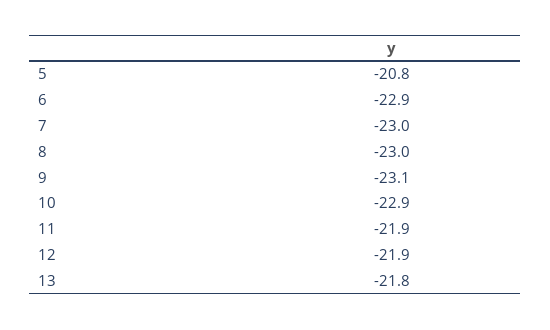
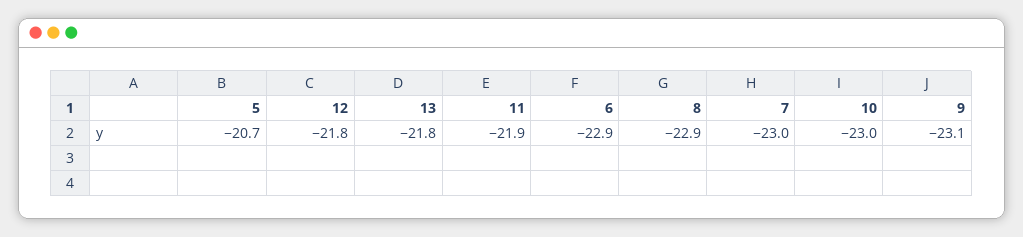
5: -20.8 -> -20.7
8: -23 -> -22.9
10: -22.9 -> -23
12: -21.9 -> -21.8

